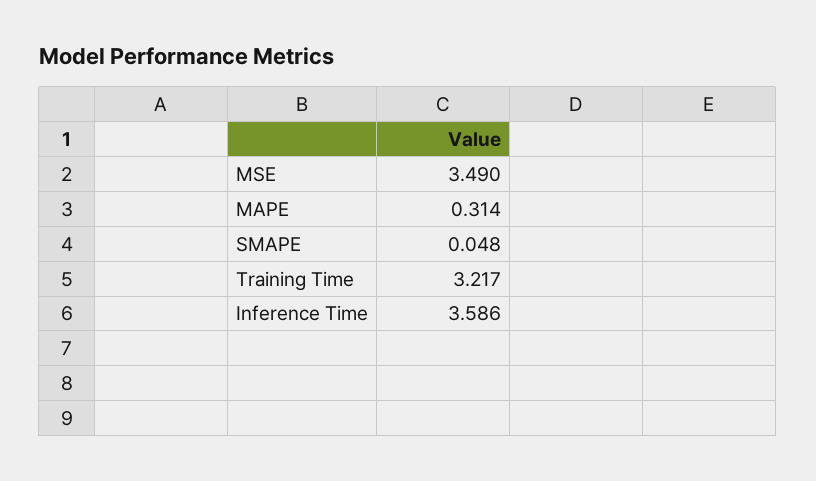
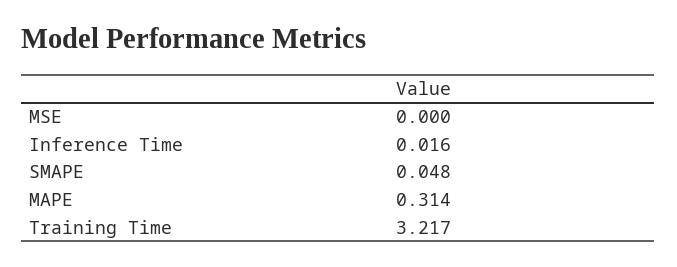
MSE: 3.49 -> 0
Inference Time: 3.586 -> 0.016

